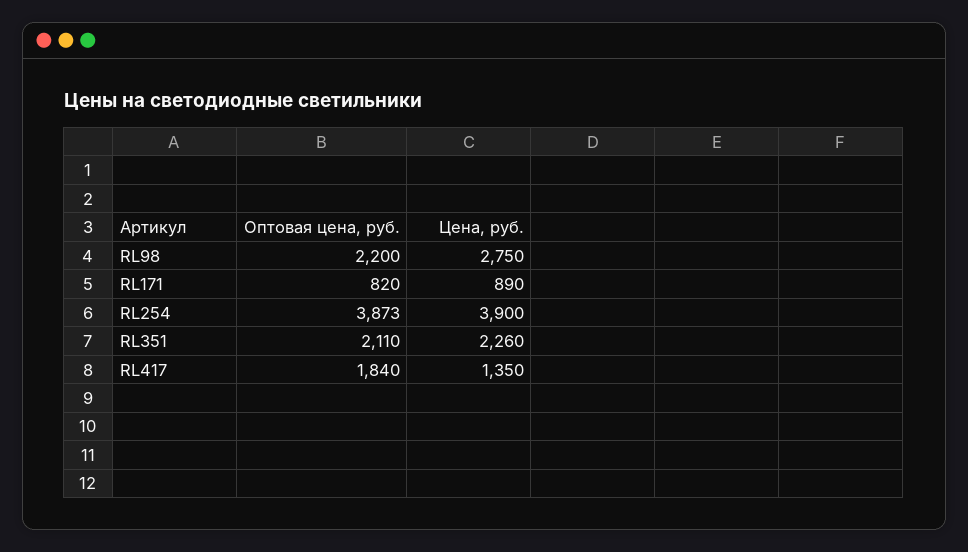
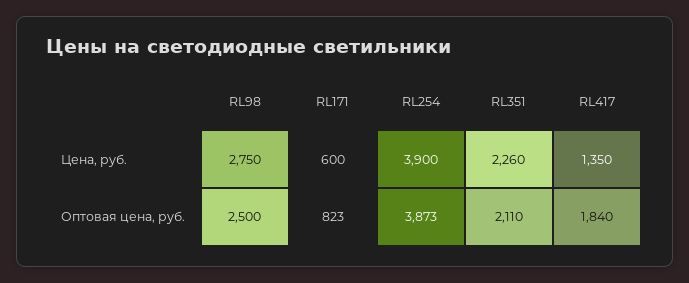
Оптовая цена, руб., RL98: 2200 -> 2500
Оптовая цена, руб., RL171: 820 -> 823
Цена, руб., RL171: 890 -> 600

